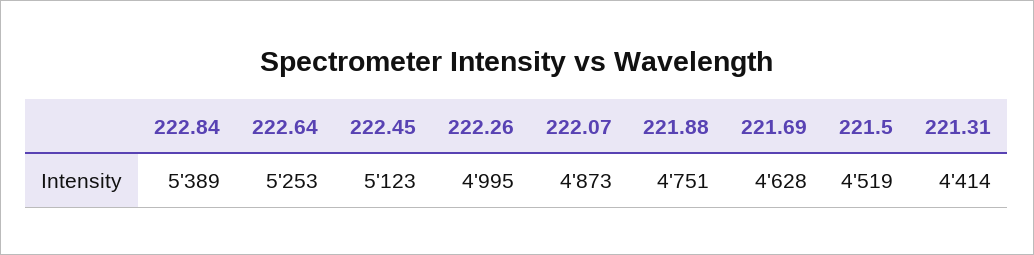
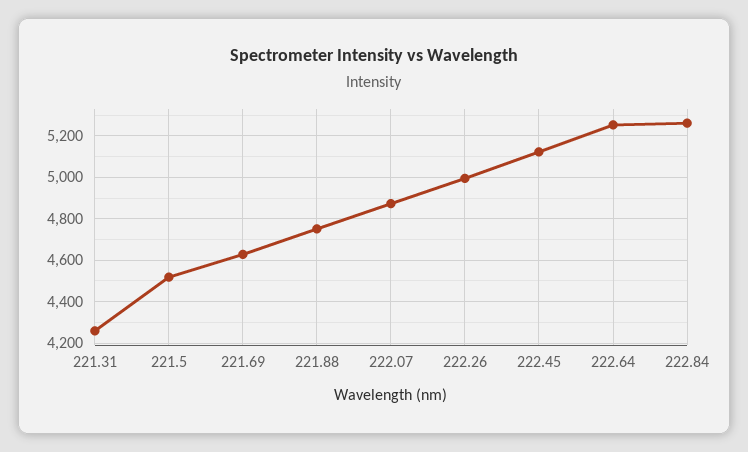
222.84: 5389 -> 5250
221.31: 4414 -> 4250

